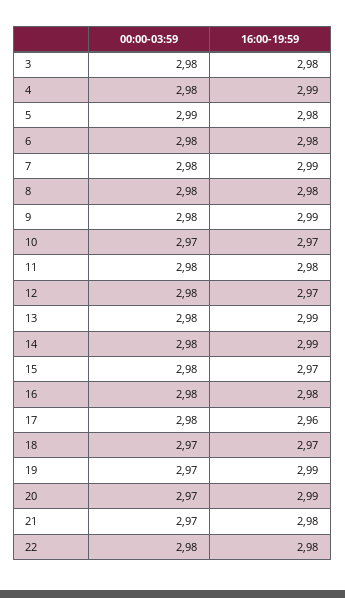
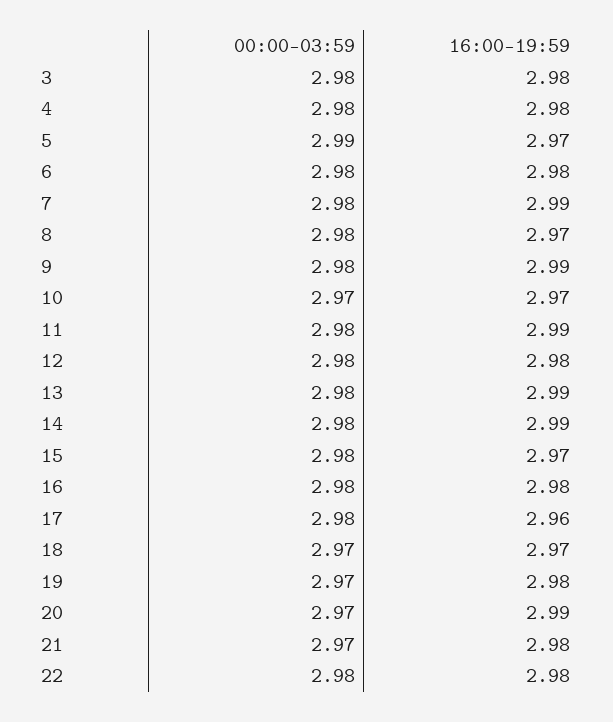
16:00-19:59, 4: 2.99 -> 2.98
16:00-19:59, 5: 2.98 -> 2.97
16:00-19:59, 8: 2.98 -> 2.97
16:00-19:59, 11: 2.98 -> 2.99
16:00-19:59, 12: 2.97 -> 2.98
16:00-19:59, 19: 2.99 -> 2.98

